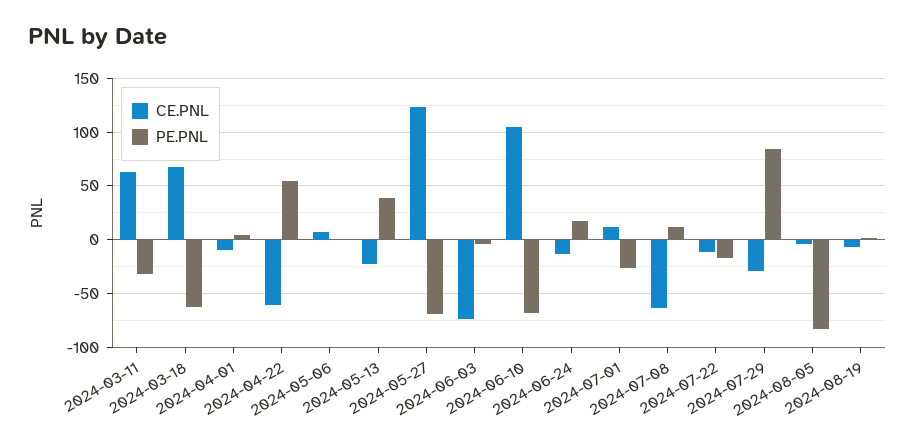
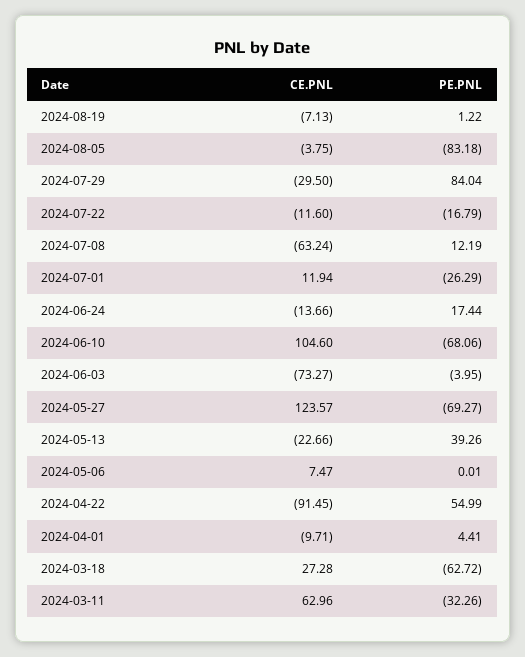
CE.PNL, 2024-03-18: 70 -> 27.28
CE.PNL, 2024-04-22: -60 -> -91.45

